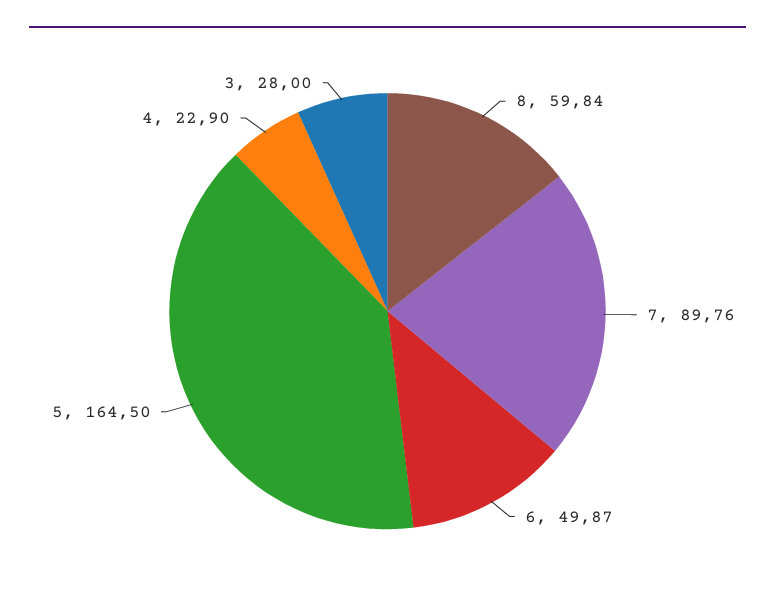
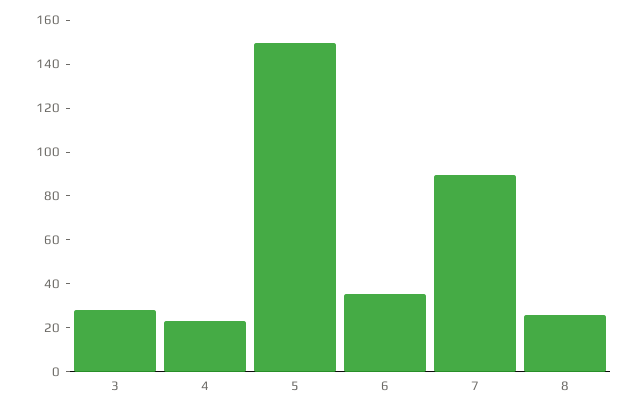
8: 59.84 -> 25
6: 49.87 -> 35
5: 164.5 -> 150

